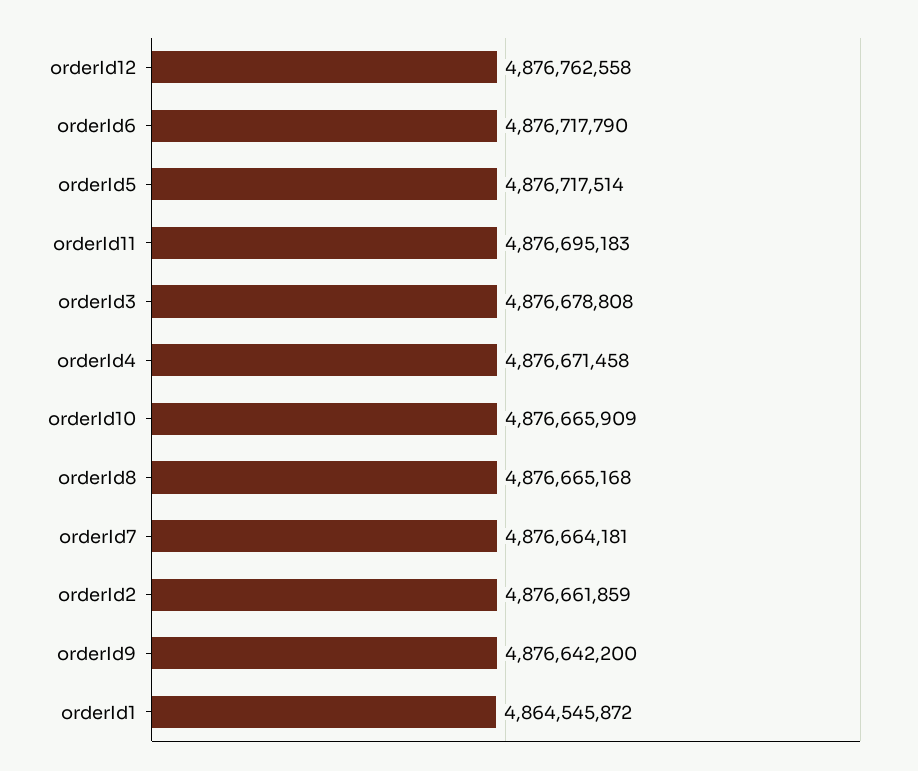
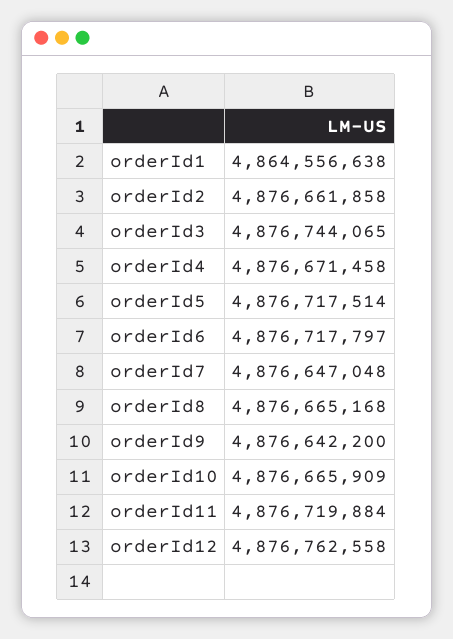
orderId6: 4876717790 -> 4876717797
orderId11: 4876695183 -> 4876719884
orderId3: 4876678808 -> 4876744065
orderId7: 4876664181 -> 4876647048
orderId2: 4876661859 -> 4876661858
orderId1: 4864545872 -> 4864556638

